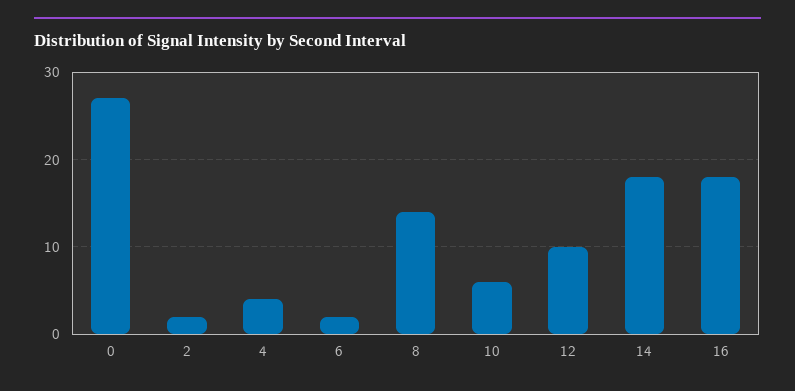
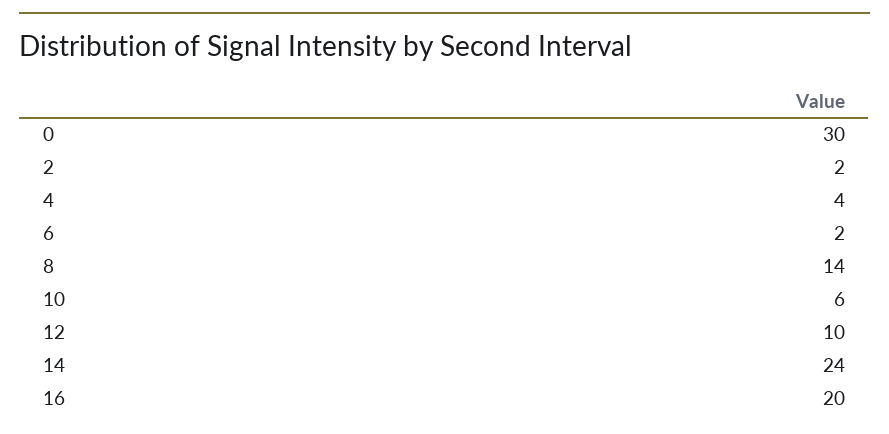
0: 27 -> 30
14: 18 -> 24
16: 18 -> 20

